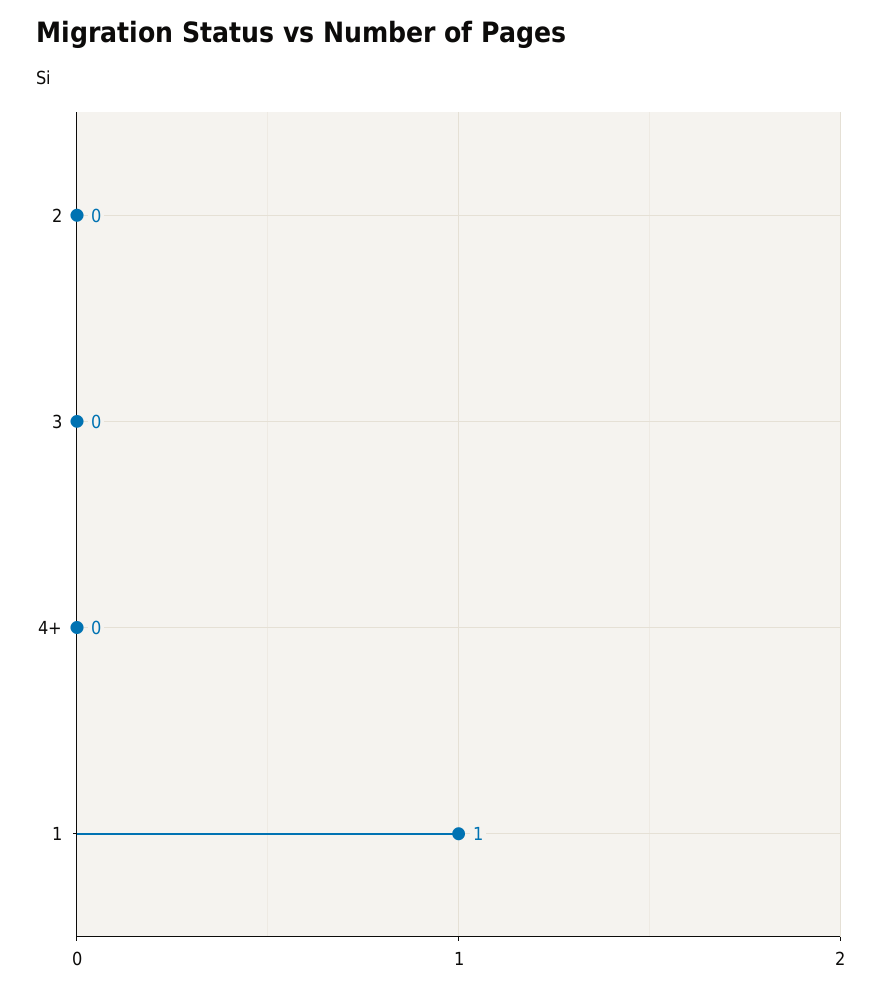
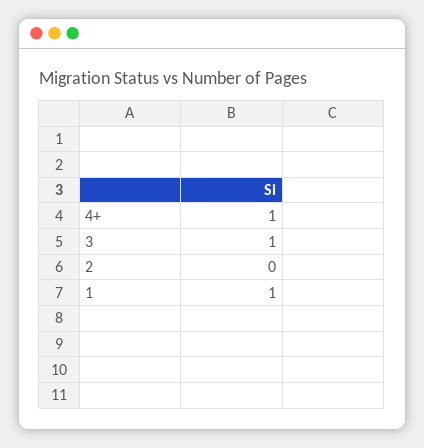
3: 0 -> 1
4+: 0 -> 1

